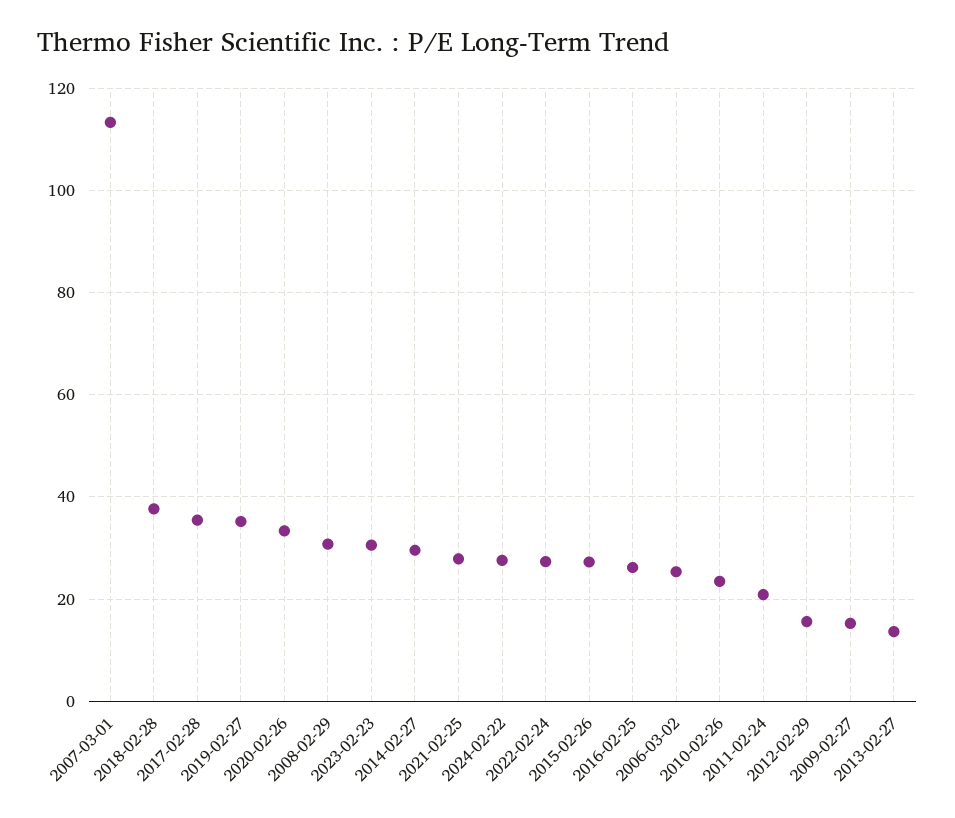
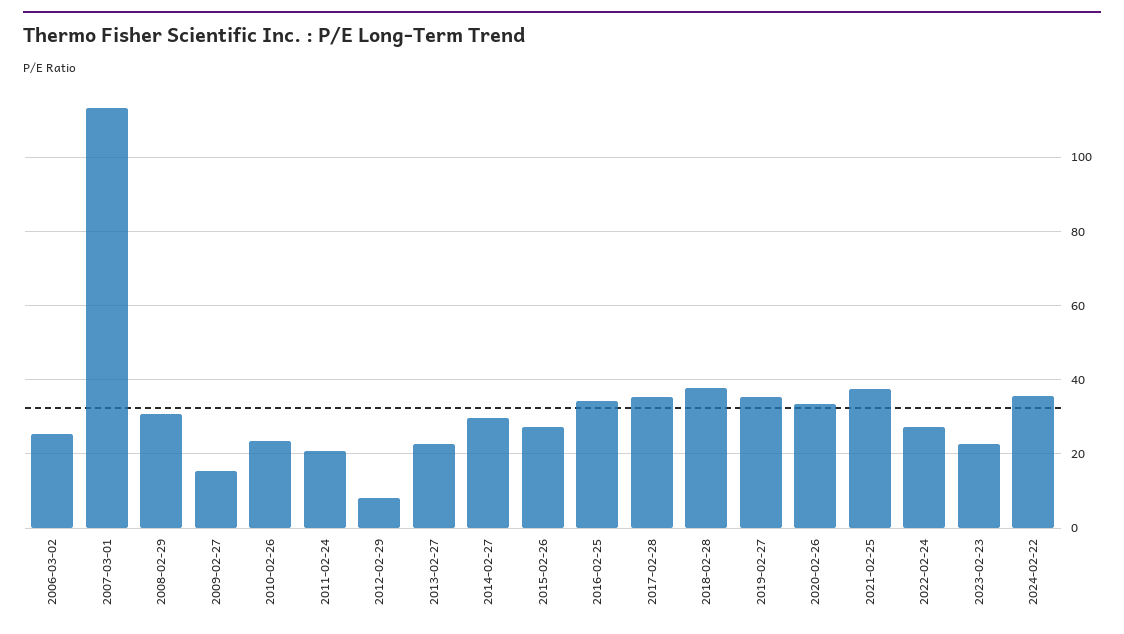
2023-02-23: 30 -> 22
2021-02-25: 28 -> 38
2024-02-22: 28 -> 36
2016-02-25: 26 -> 34
2012-02-29: 16 -> 8
2013-02-27: 14 -> 22

